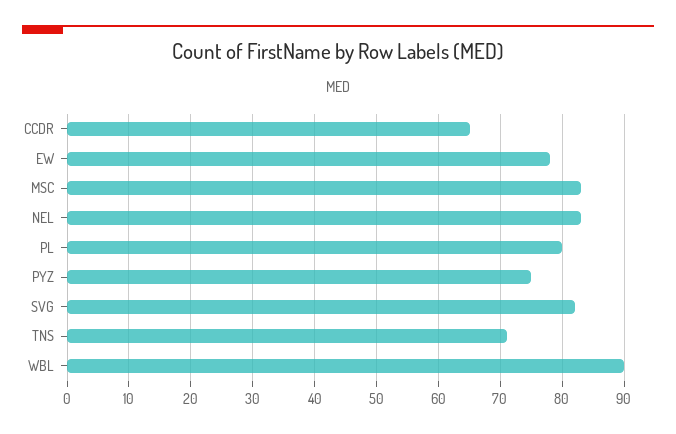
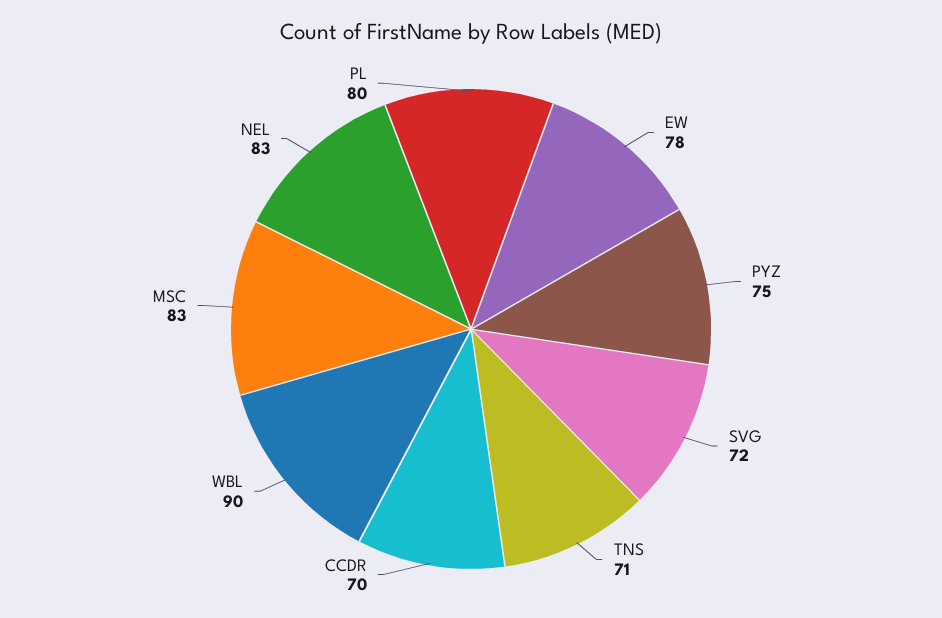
CCDR: 65 -> 70
SVG: 82 -> 72

